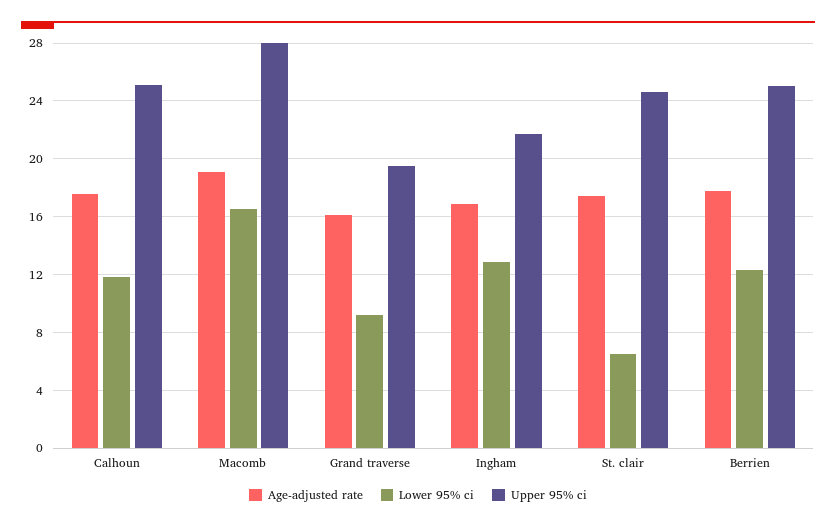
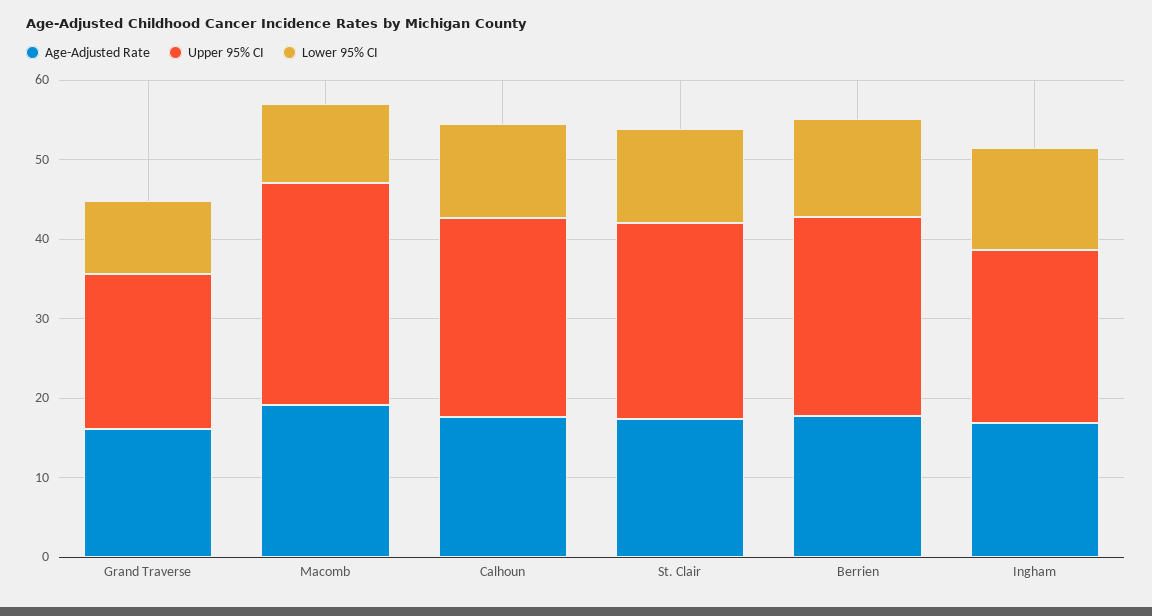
Lower 95% ci, Macomb: 16.5 -> 10
Lower 95% ci, St. clair: 6.5 -> 12

